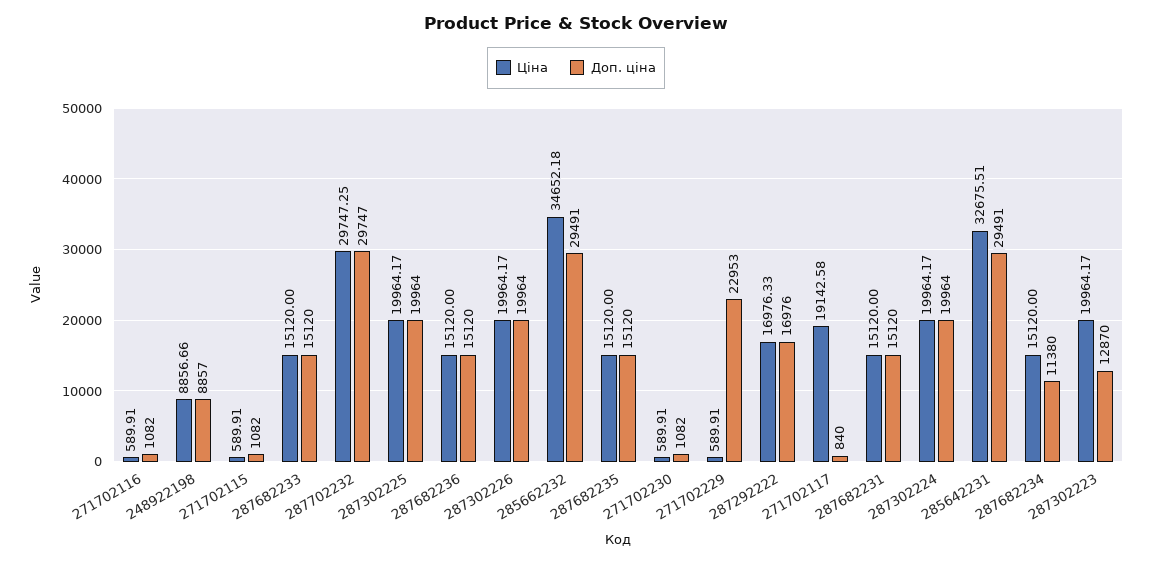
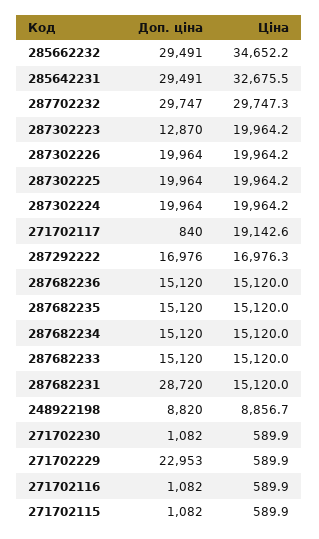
Доп. ціна, 248922198: 8857 -> 8820
Доп. ціна, 287682231: 15120 -> 28720
Доп. ціна, 287682234: 11380 -> 15120

